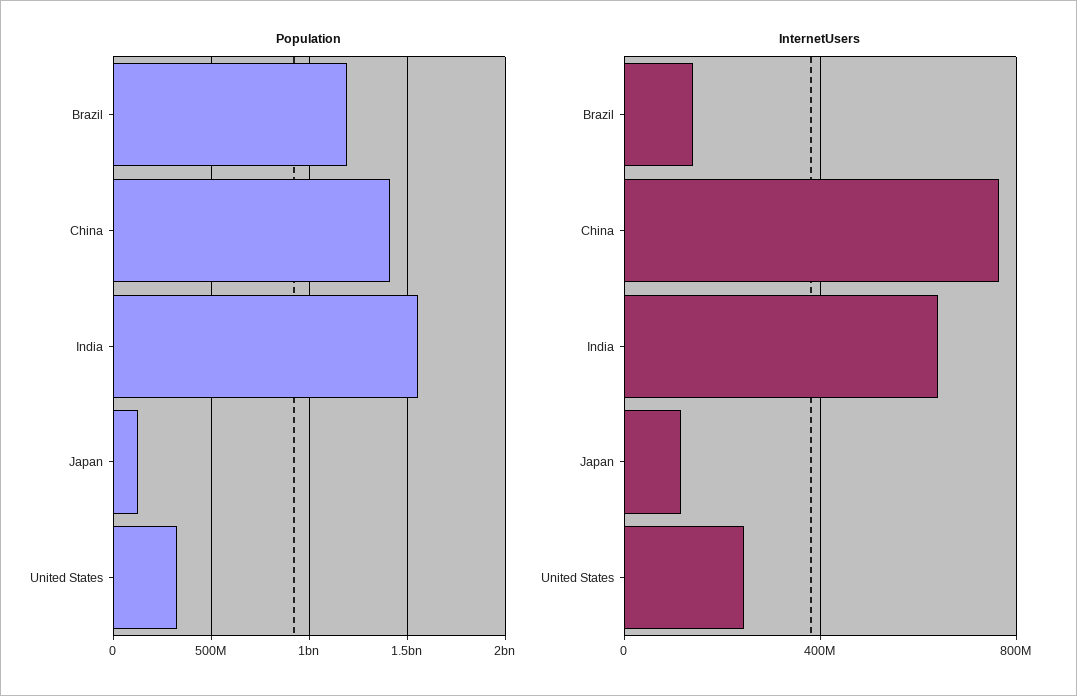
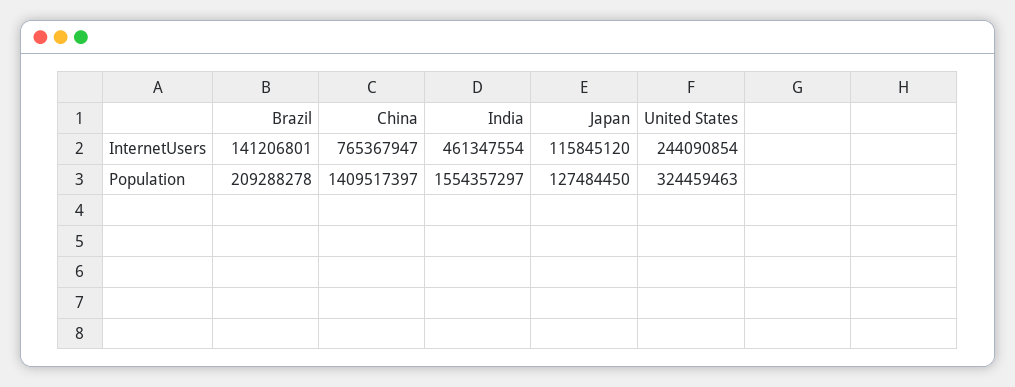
Population, Brazil: 1200000000 -> 209288278
InternetUsers, India: 650000000 -> 461347554

